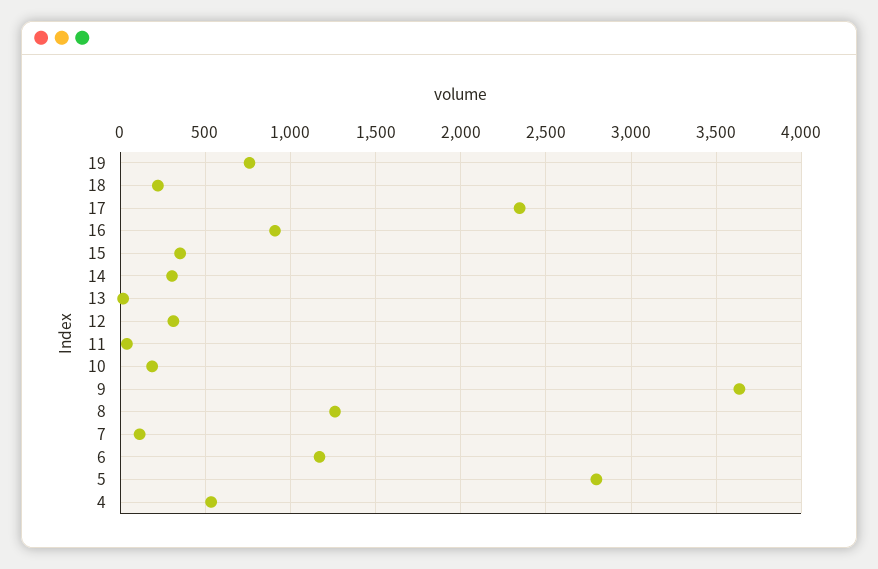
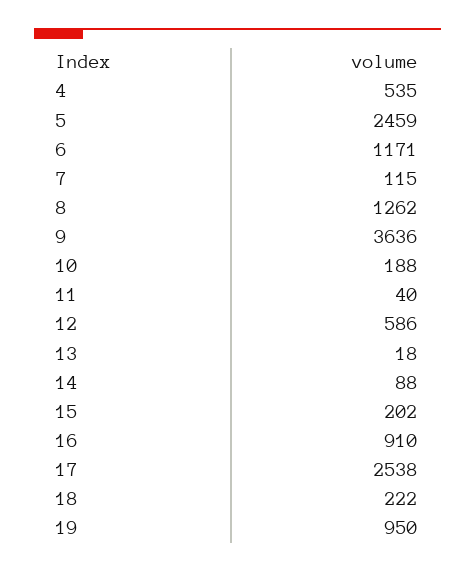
19: 750 -> 950
17: 2350 -> 2538
15: 350 -> 202
14: 300 -> 88
12: 300 -> 586
5: 2800 -> 2459

